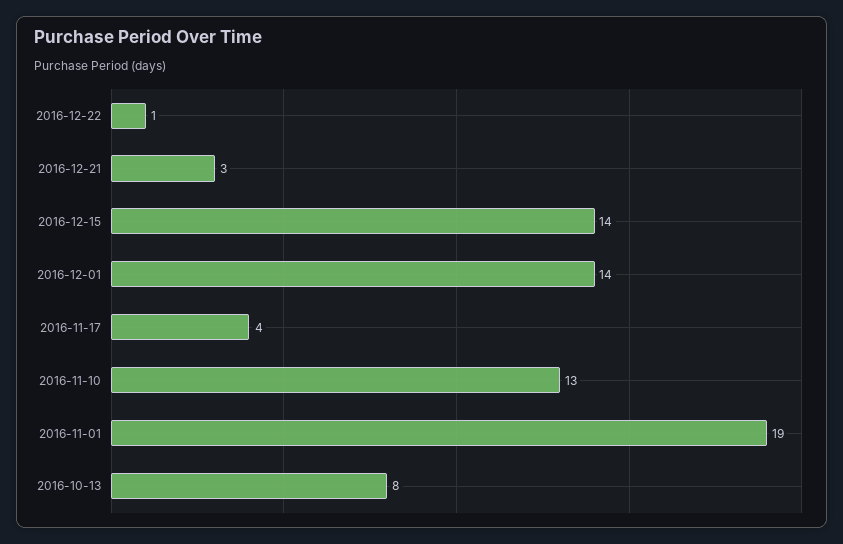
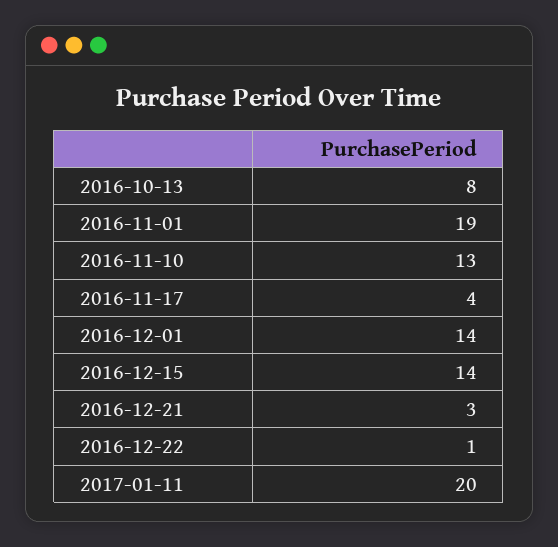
2017-01-11: none -> 20

